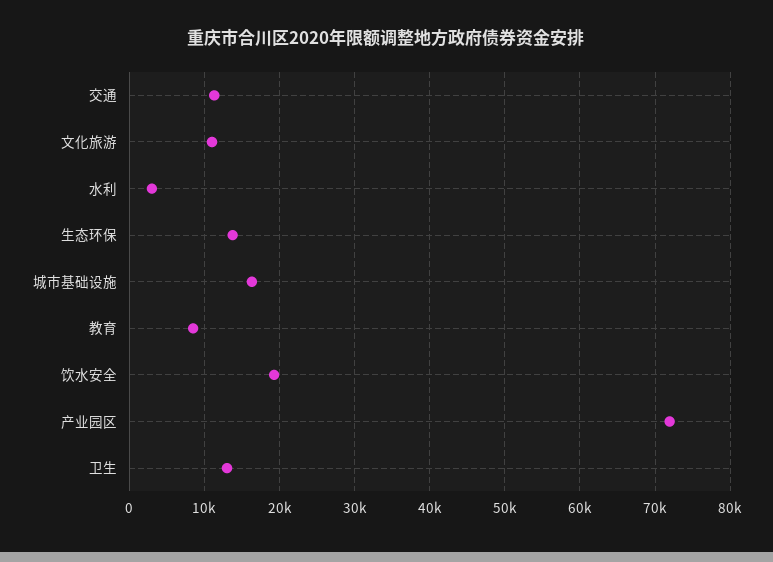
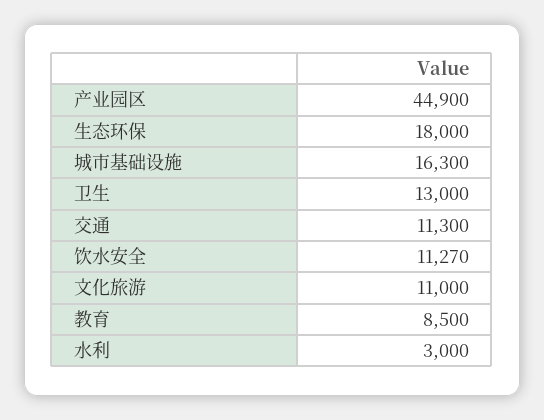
生态环保: 14000 -> 18000
饮水安全: 19000 -> 11270
产业园区: 72000 -> 44900

